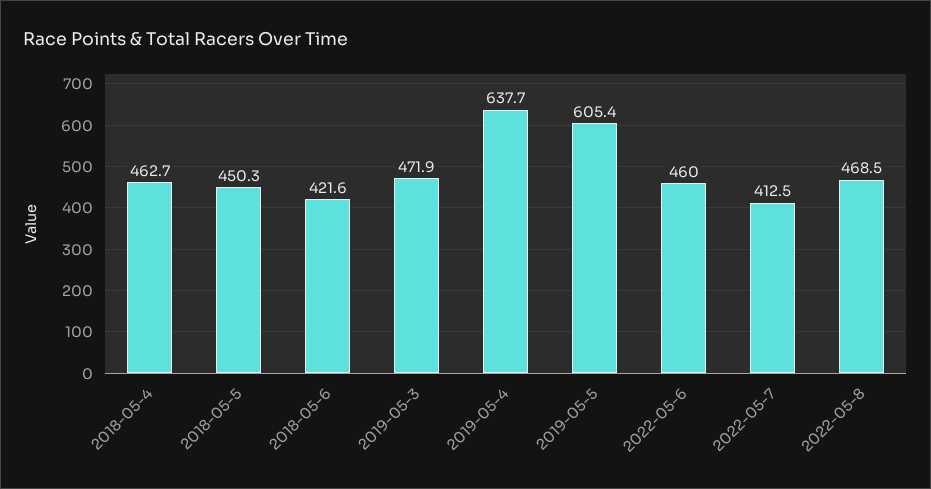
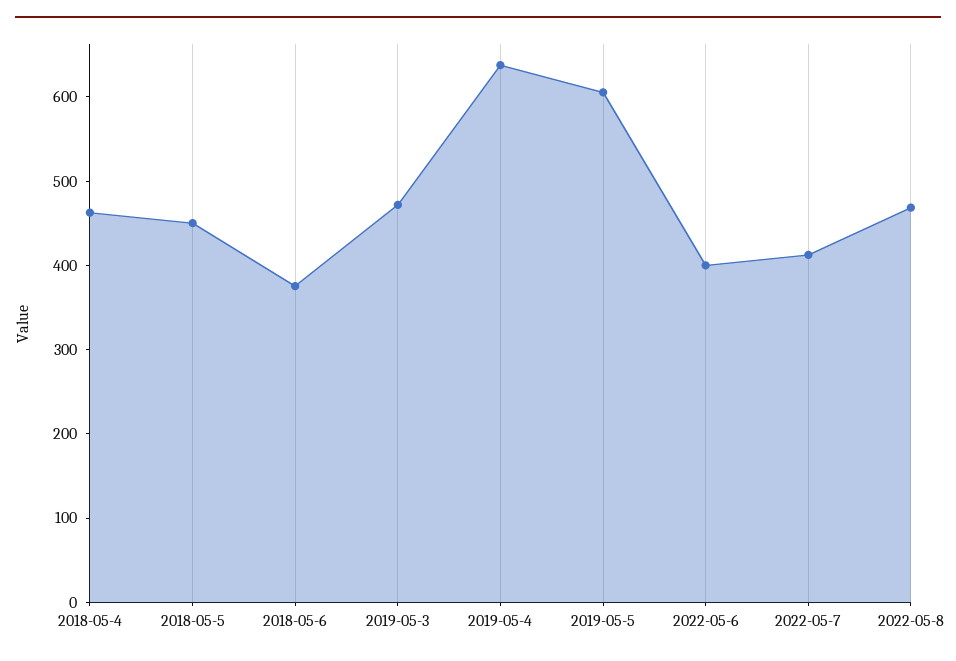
2018-05-6: 421.6 -> 380
2022-05-6: 460 -> 400

